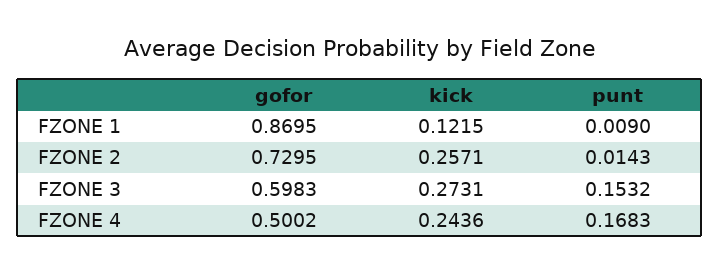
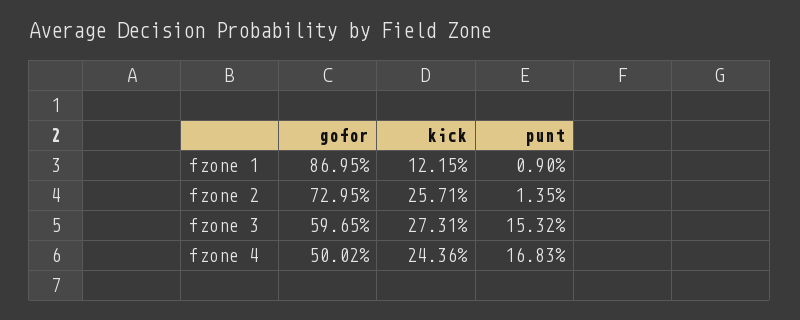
punt, FZONE 2: 0.0143 -> 0.0135
gofor, FZONE 3: 0.5983 -> 0.5965

